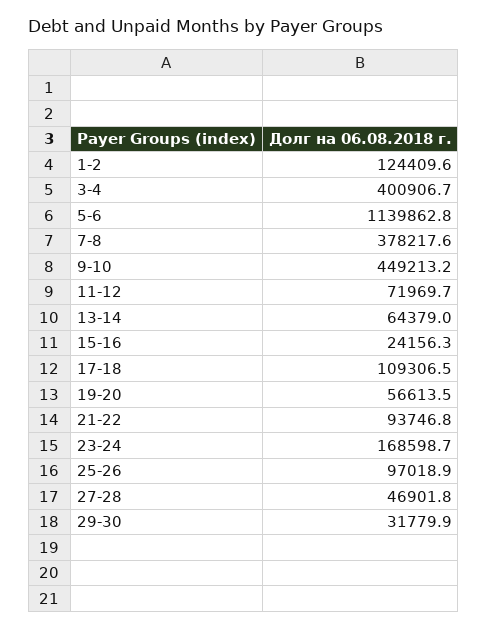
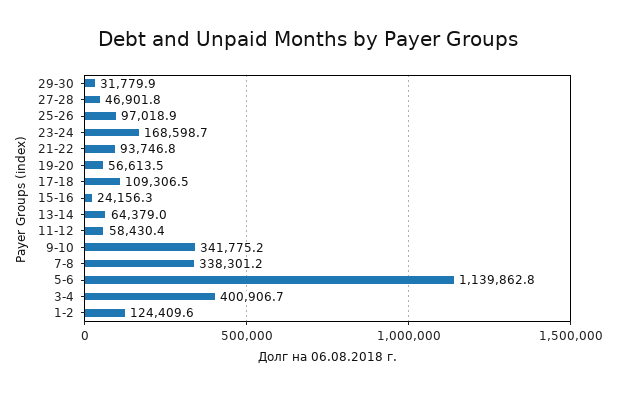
7-8: 378217.6 -> 338301.2
9-10: 449213.2 -> 341775.2
11-12: 71969.7 -> 58430.4

